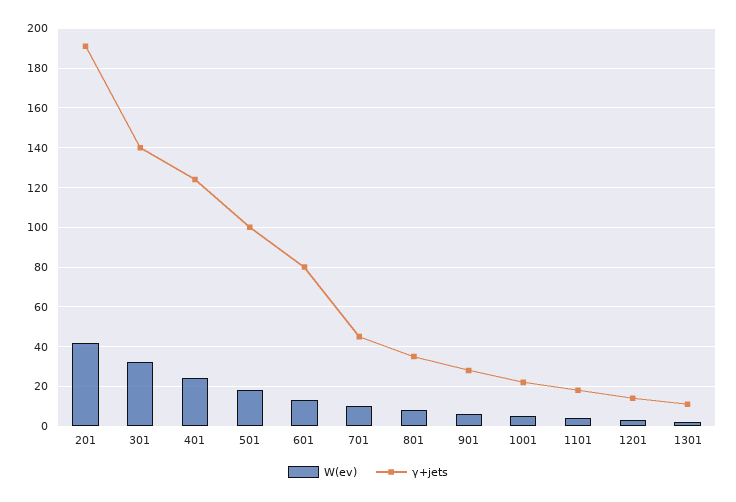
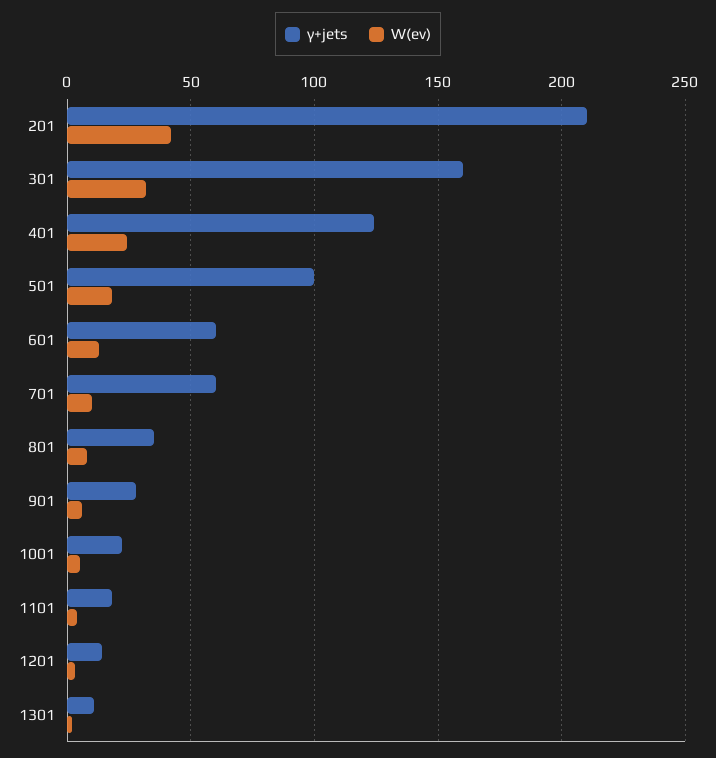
γ+jets, 201: 190 -> 210
γ+jets, 301: 140 -> 160
γ+jets, 601: 80 -> 60
γ+jets, 701: 45 -> 60

